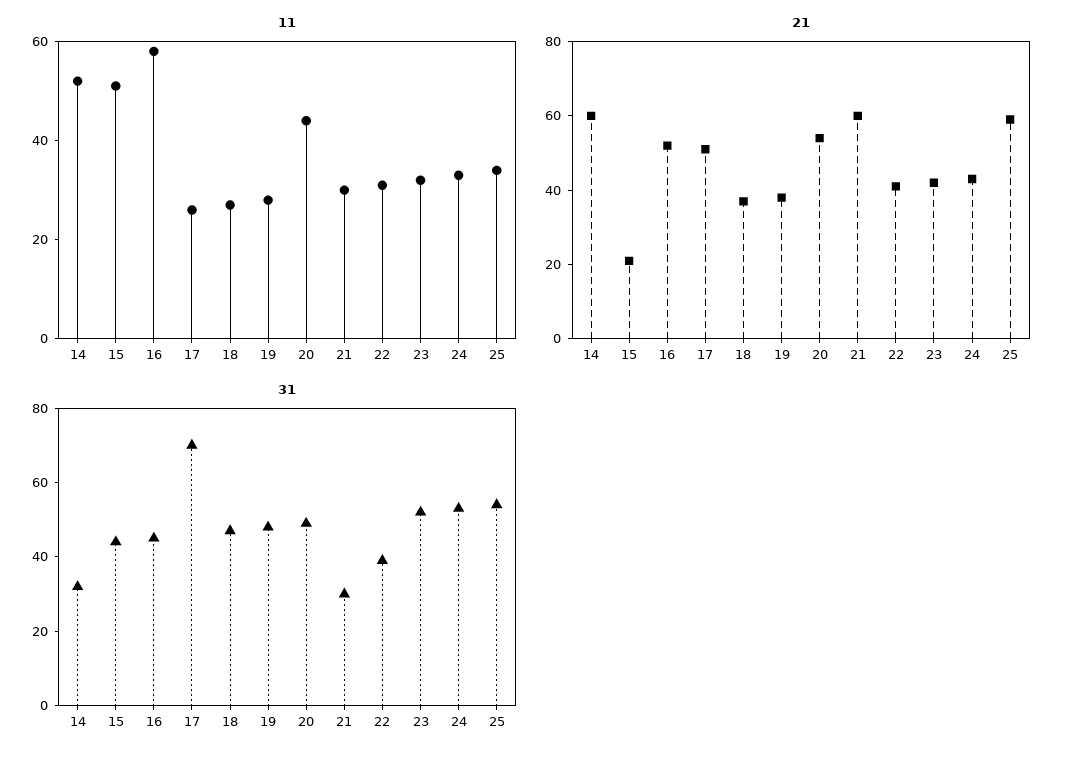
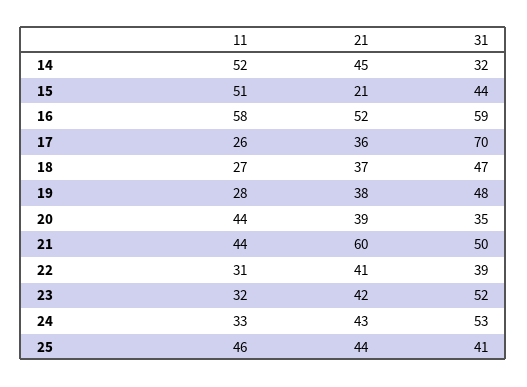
11, 21: 30 -> 44
11, 25: 35 -> 46
21, 14: 60 -> 45
21, 17: 50 -> 36
21, 20: 55 -> 39
21, 25: 60 -> 44
31, 16: 45 -> 59
31, 20: 50 -> 35
31, 21: 30 -> 50
31, 25: 55 -> 41

